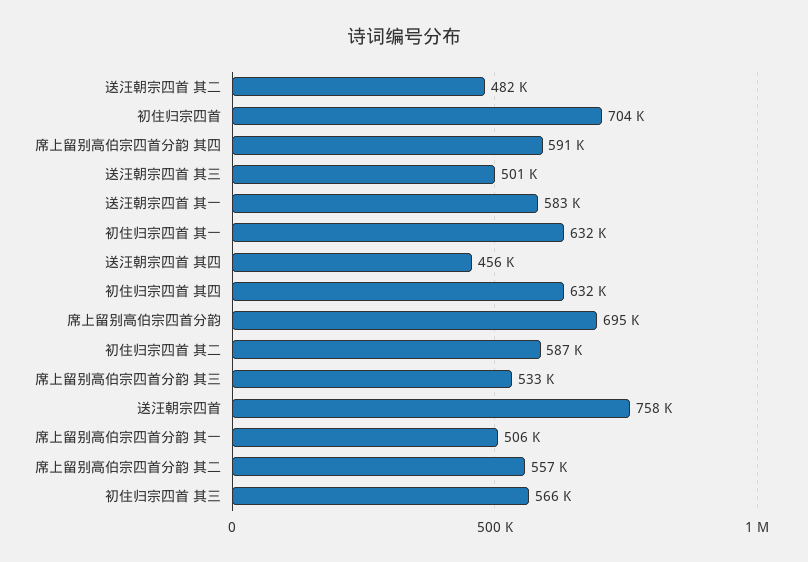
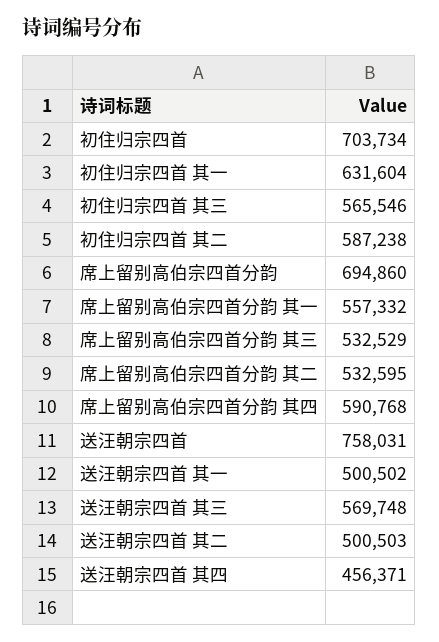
送汪朝宗四首 其二: 482000 -> 500503
送汪朝宗四首 其三: 501000 -> 569748
送汪朝宗四首 其一: 583000 -> 500502
初住归宗四首 其四: 632000 -> none
席上留别高伯宗四首分韵 其一: 506000 -> 557332
席上留别高伯宗四首分韵 其二: 557000 -> 532595

